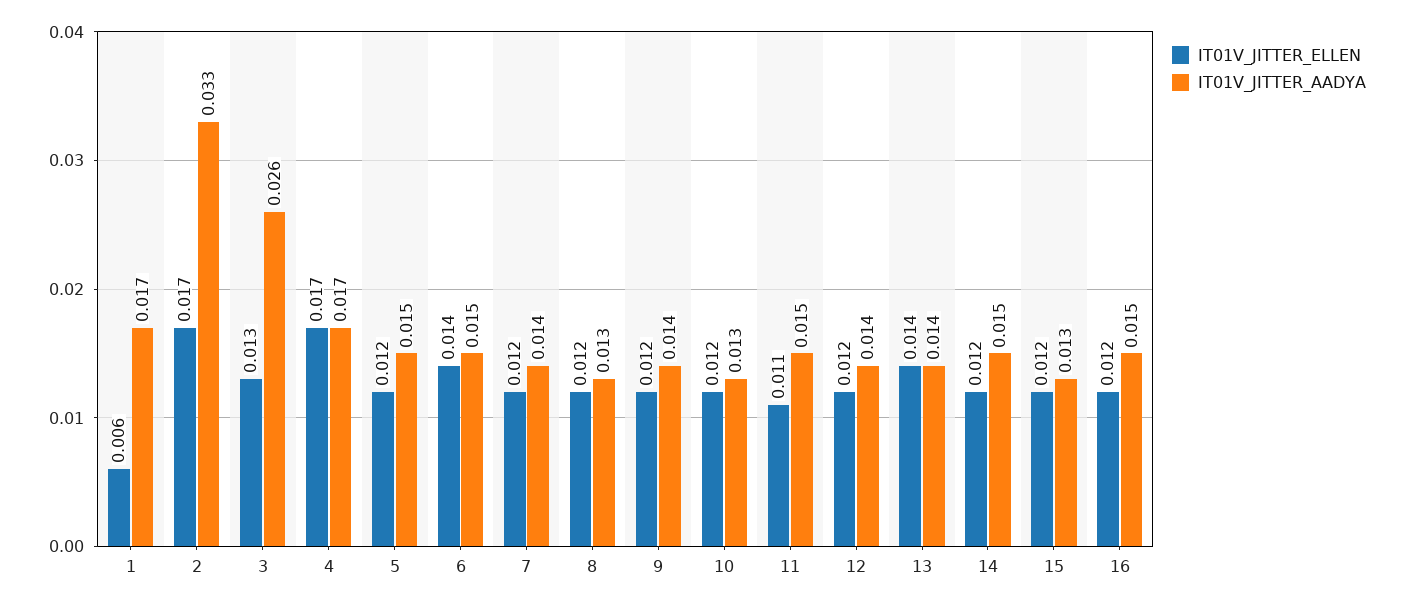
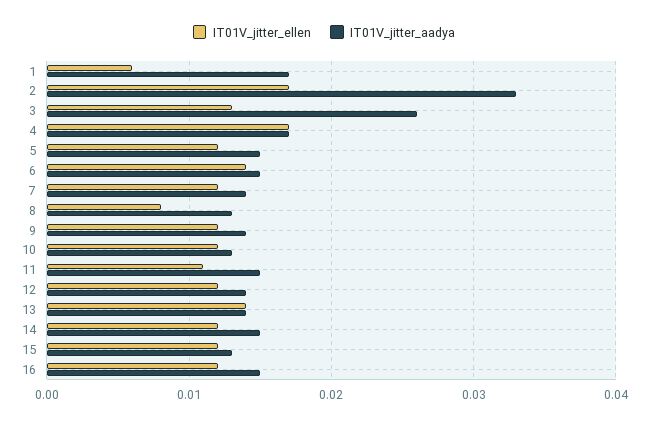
IT01V_JITTER_ELLEN, 8: 0.012 -> 0.008

